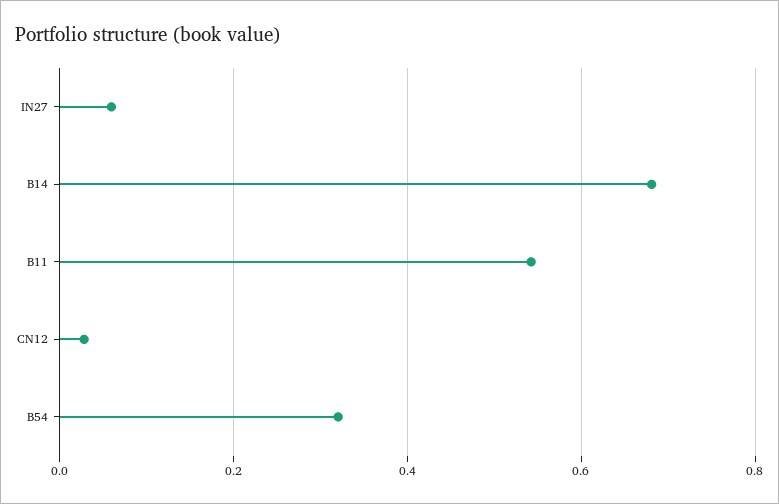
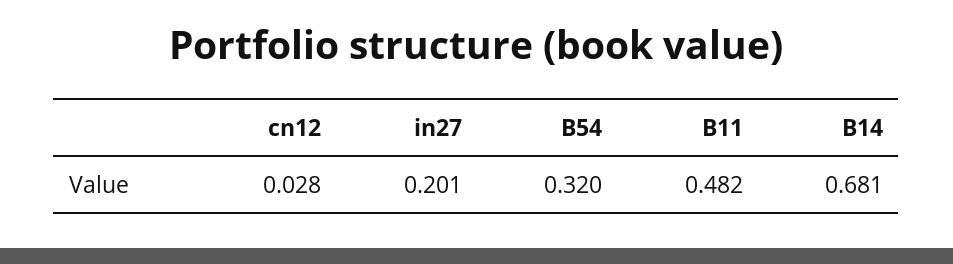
IN27: 0.06 -> 0.201
B11: 0.54 -> 0.482

